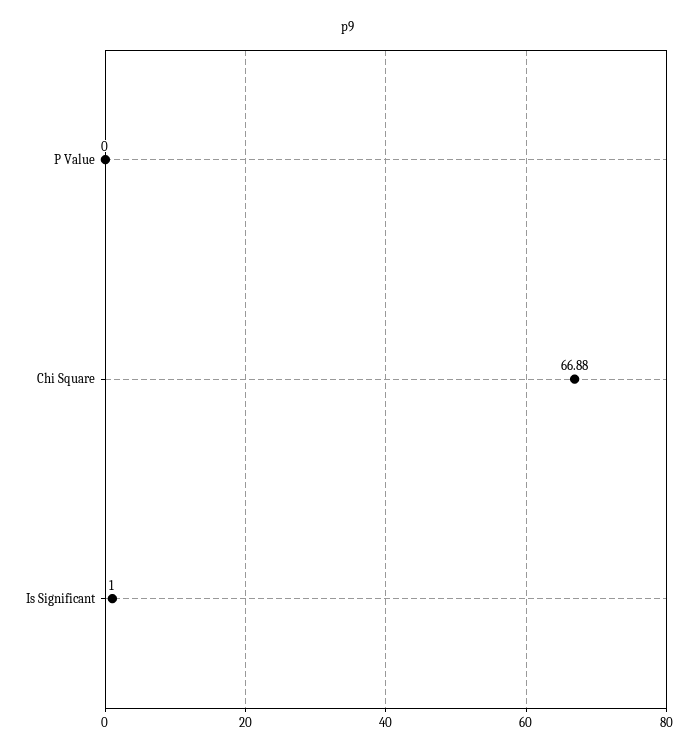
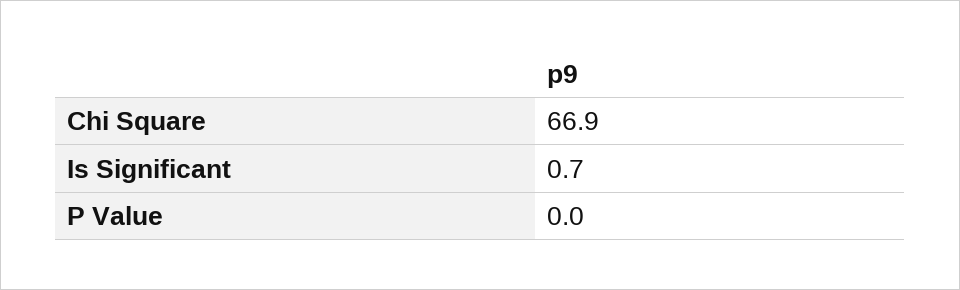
Is Significant: 1 -> 0.7

